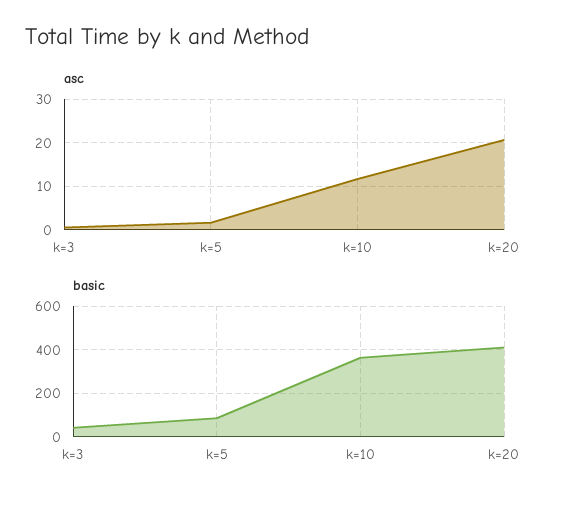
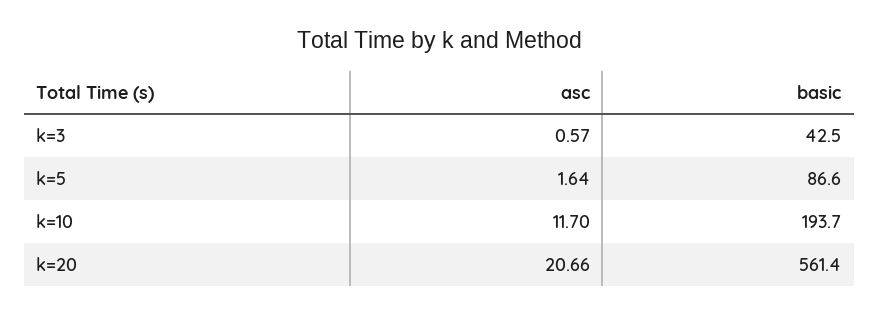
basic, k=10: 350 -> 193.7
basic, k=20: 400 -> 561.4

